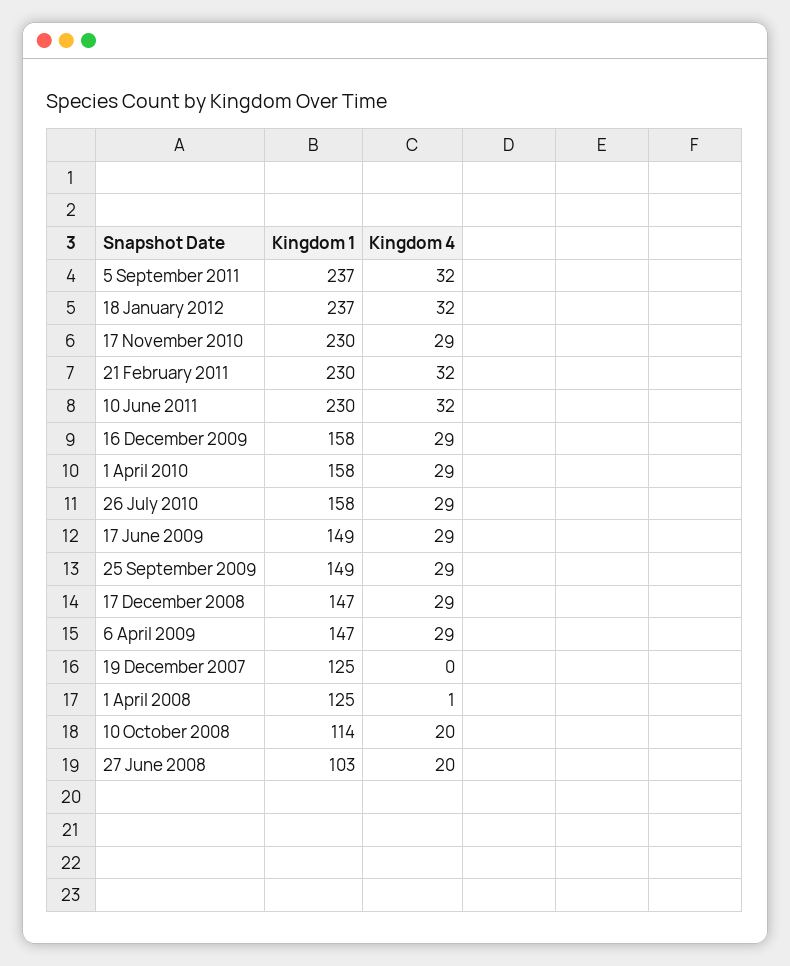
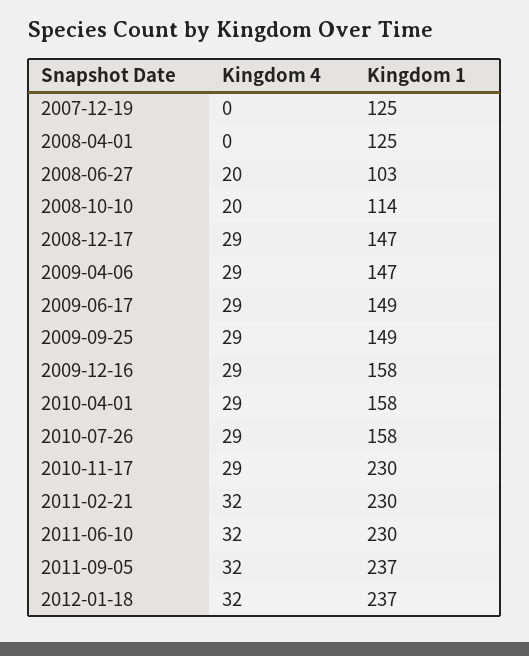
Kingdom 4, 1 April 2008: 1 -> 0

